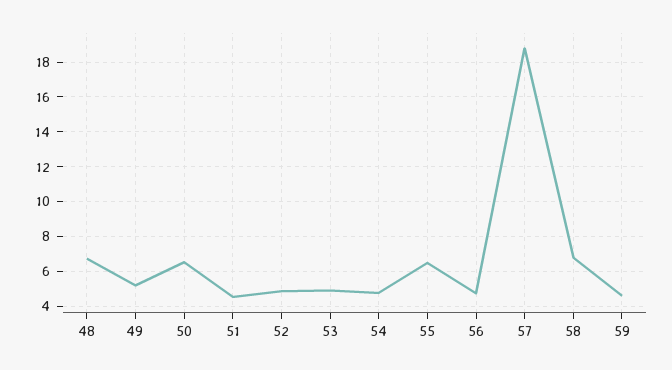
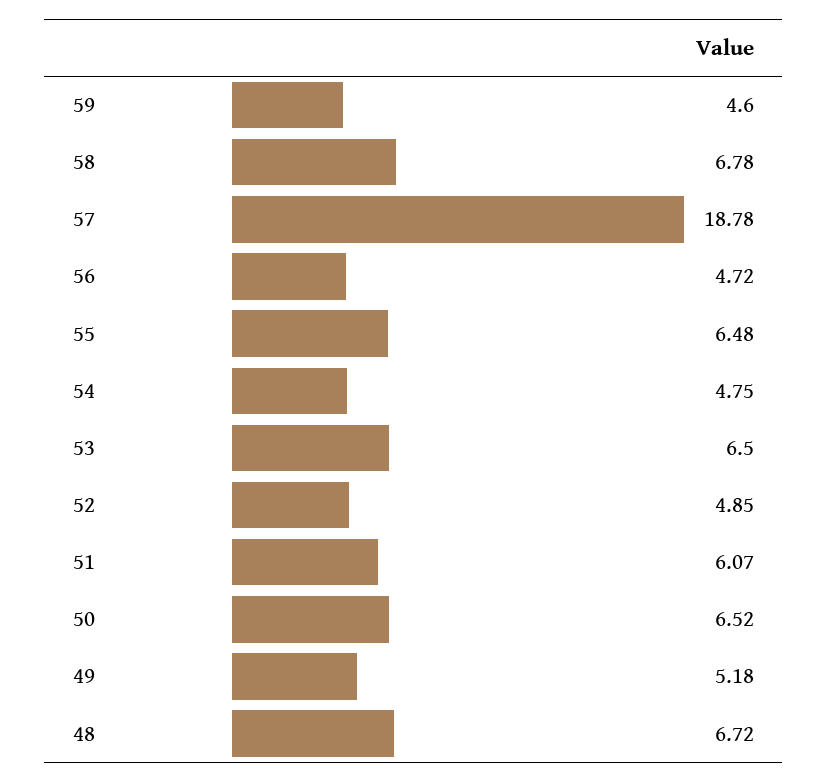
51: 4.5 -> 6.07
53: 5 -> 6.5

